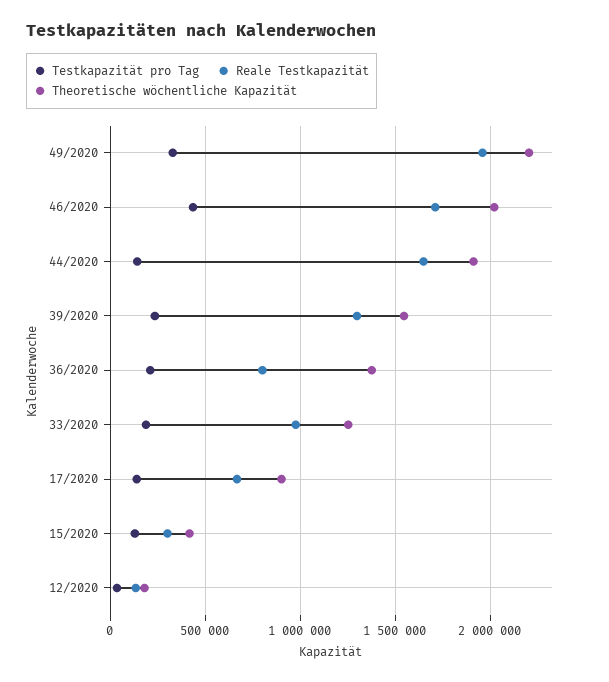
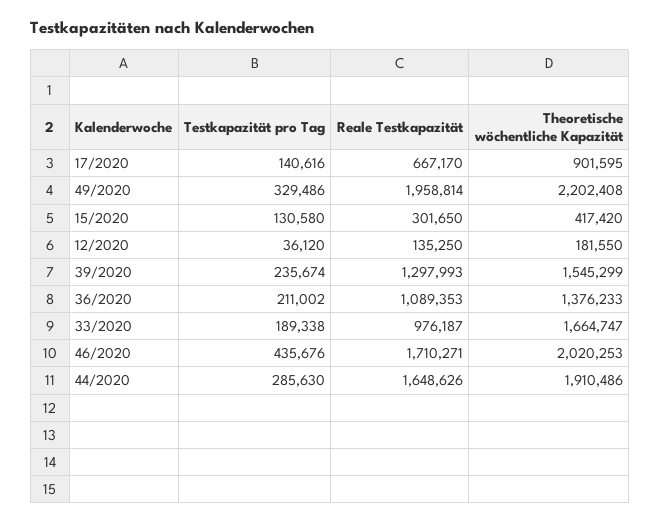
Testkapazität pro Tag, 44/2020: 150000 -> 285630
Reale Testkapazität, 36/2020: 800000 -> 1089353
Theoretische wöchentliche Kapazität, 33/2020: 1250000 -> 1664747

